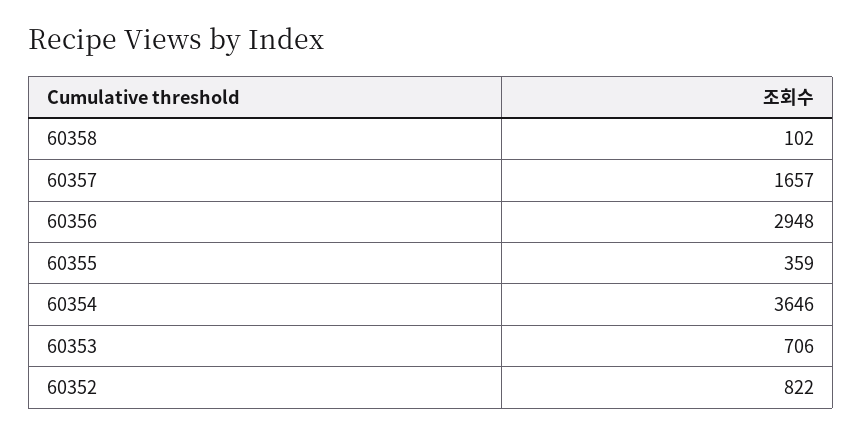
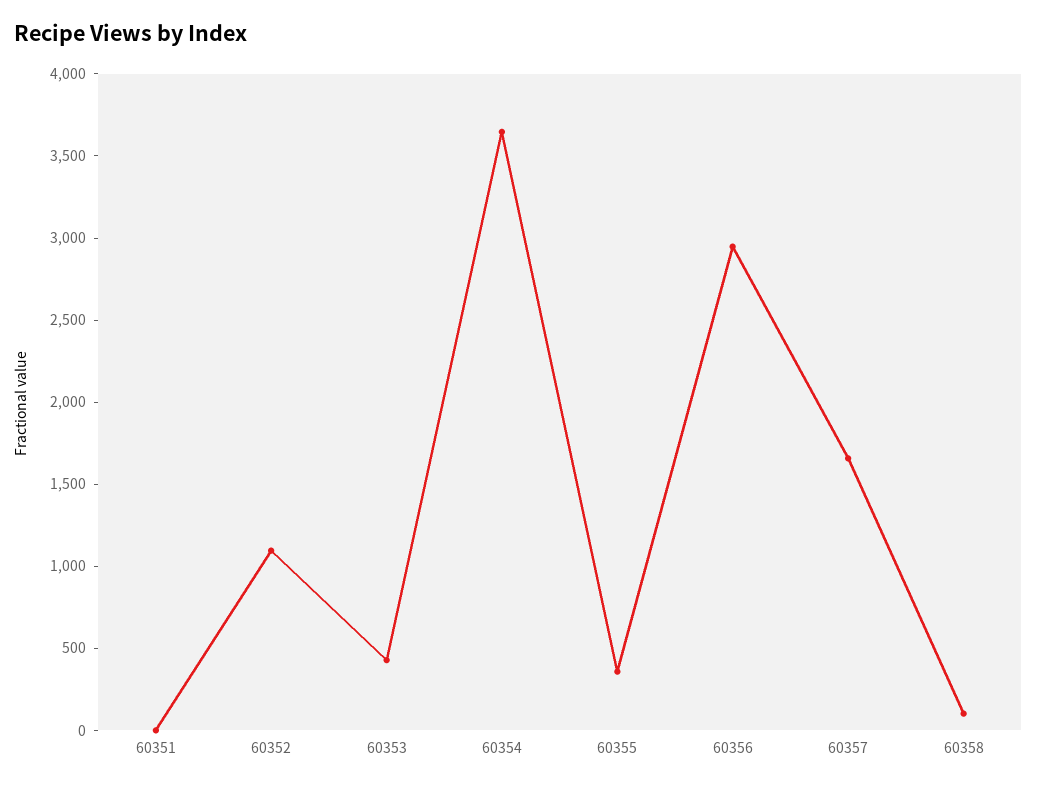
60353: 706 -> 400
60352: 822 -> 1100
60351: none -> 0

